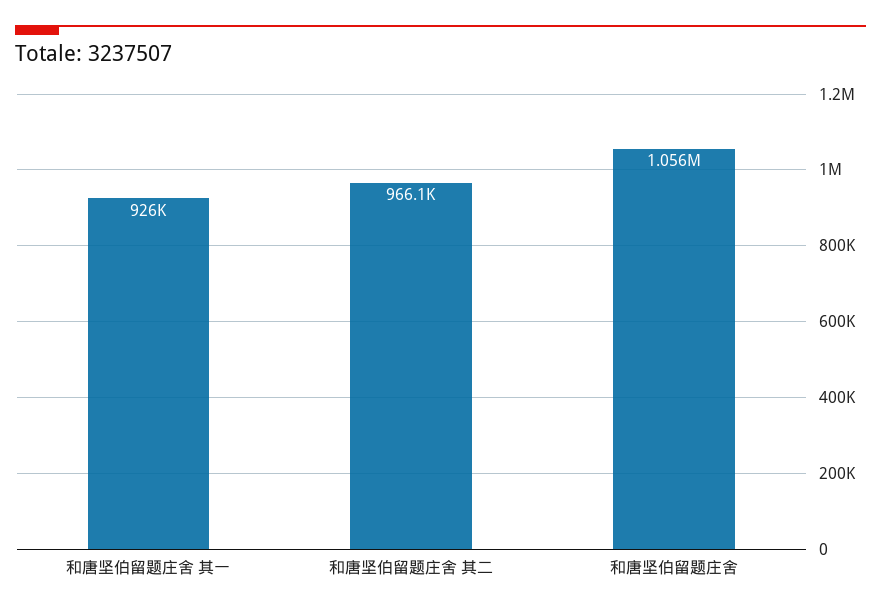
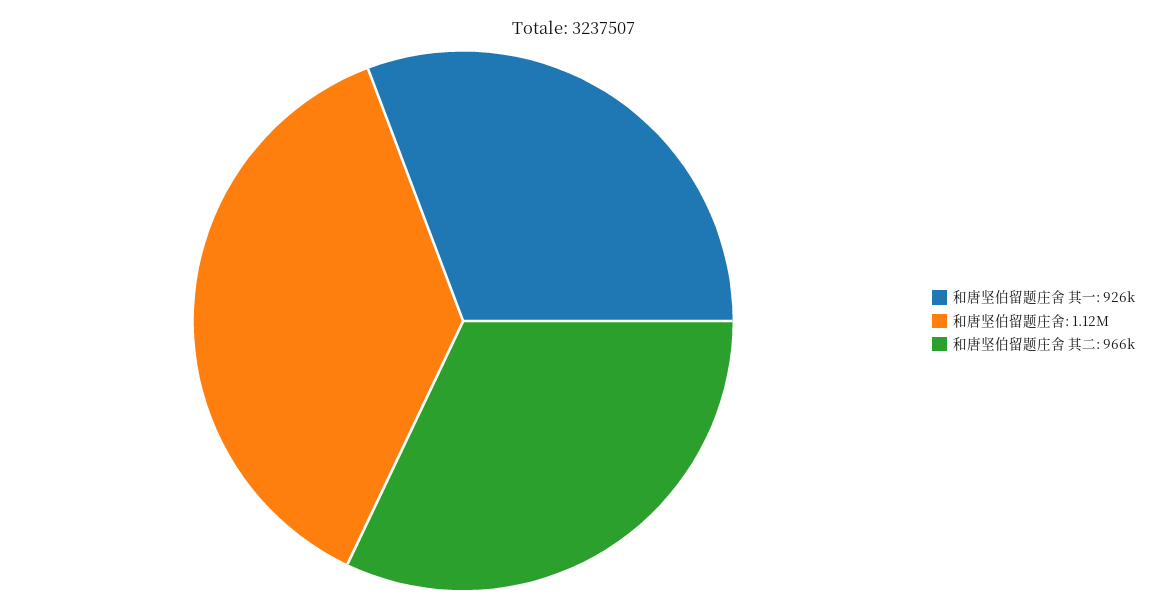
和唐坚伯留题庄舍: 1056000 -> 1120000

